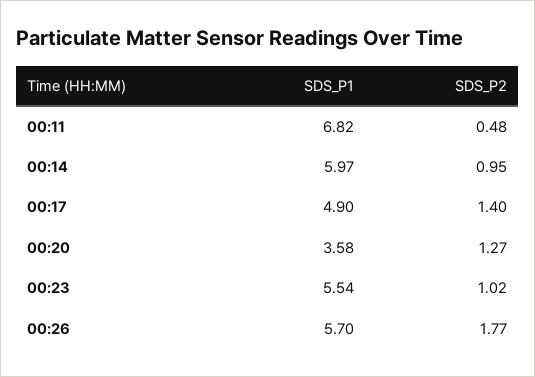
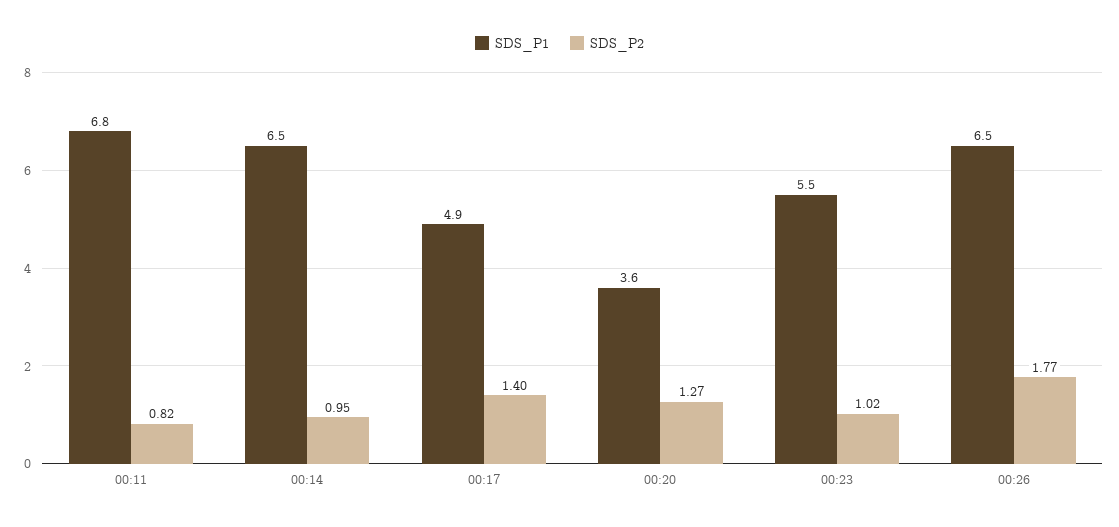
SDS_P2, 00:11: 0.48 -> 0.82
SDS_P1, 00:14: 5.97 -> 6.5
SDS_P1, 00:26: 5.7 -> 6.5

